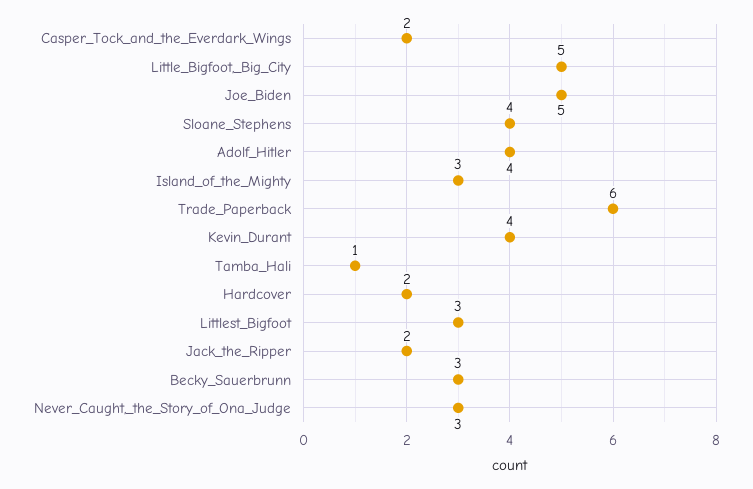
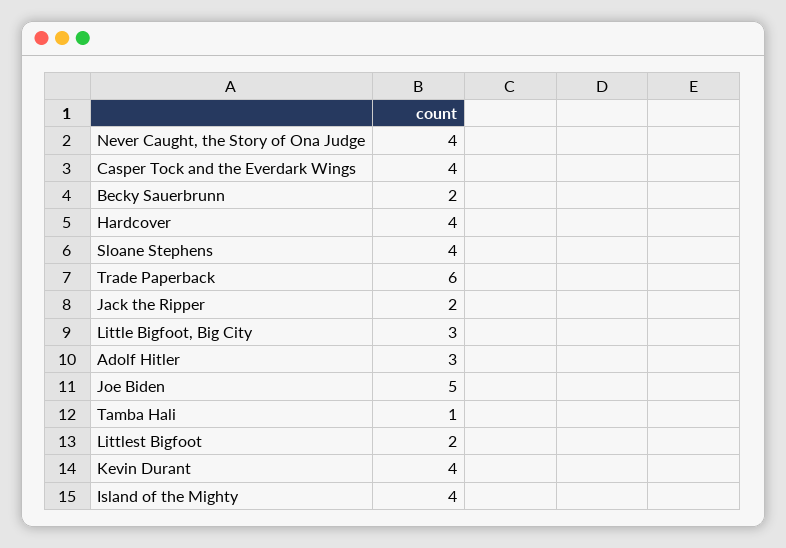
Casper_Tock_and_the_Everdark_Wings: 2 -> 4
Little_Bigfoot,_Big_City: 5 -> 3
Adolf_Hitler: 4 -> 3
Island_of_the_Mighty: 3 -> 4
Hardcover: 2 -> 4
Littlest_Bigfoot: 3 -> 2
Becky_Sauerbrunn: 3 -> 2
Never_Caught,_the_Story_of_Ona_Judge: 3 -> 4

